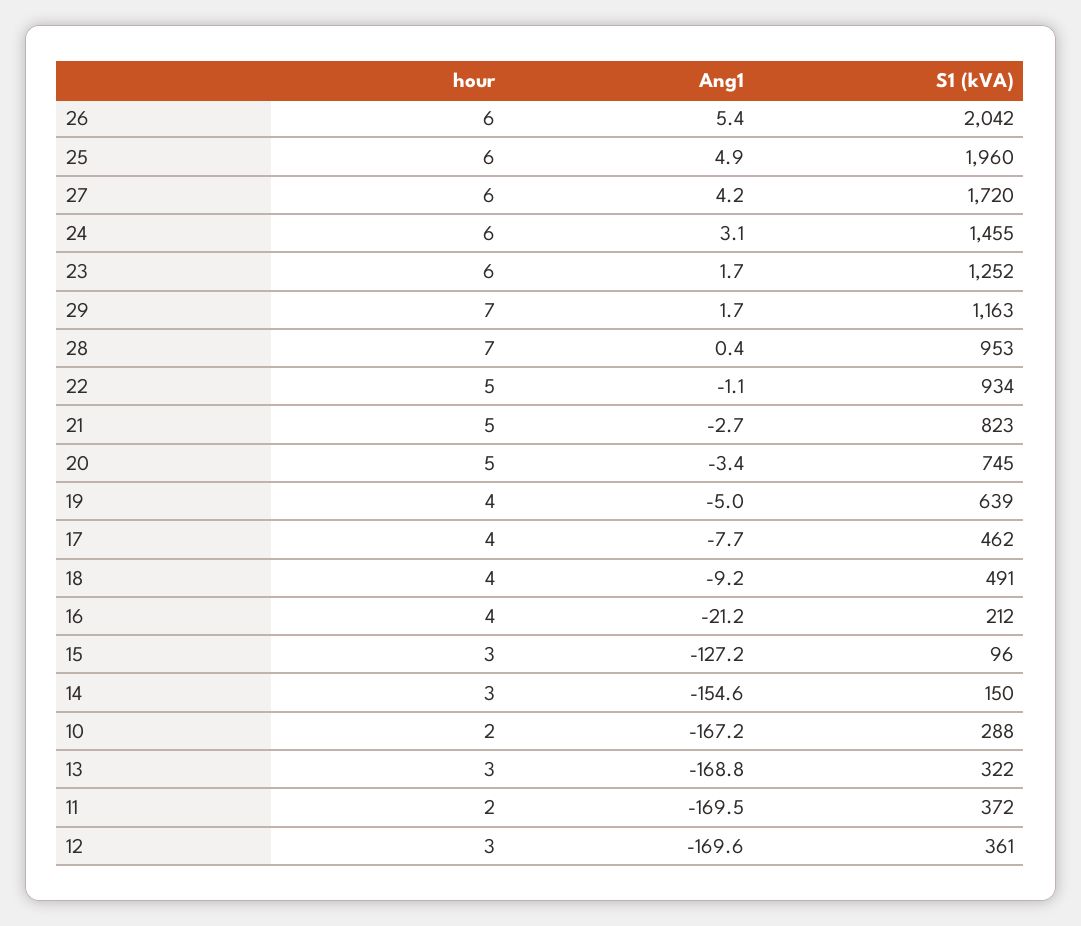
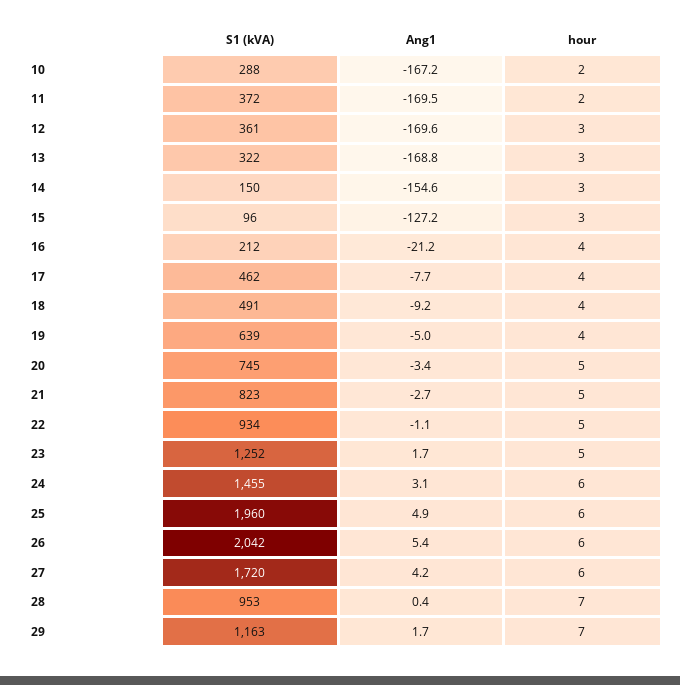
hour, 23: 6 -> 5

